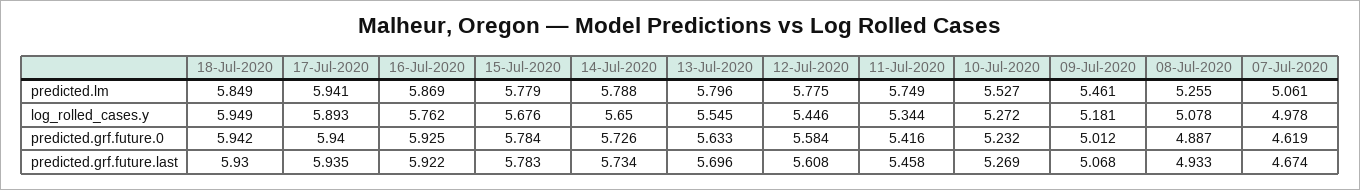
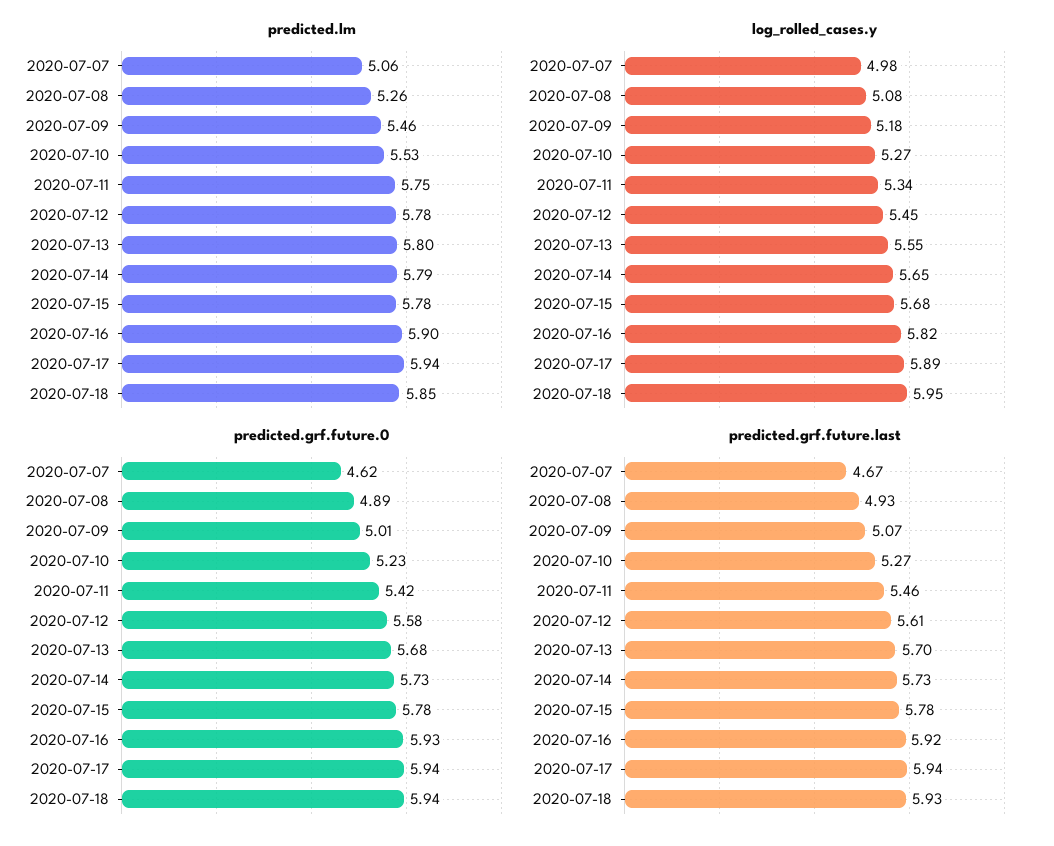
predicted.lm, 16-Jul-2020: 5.869 -> 5.9
log_rolled_cases.y, 16-Jul-2020: 5.762 -> 5.82
predicted.grf.future.0, 13-Jul-2020: 5.633 -> 5.68

